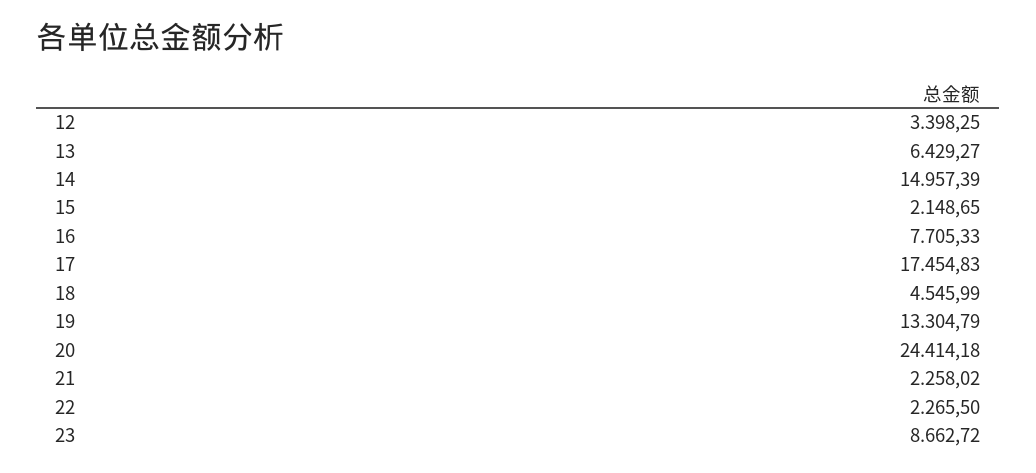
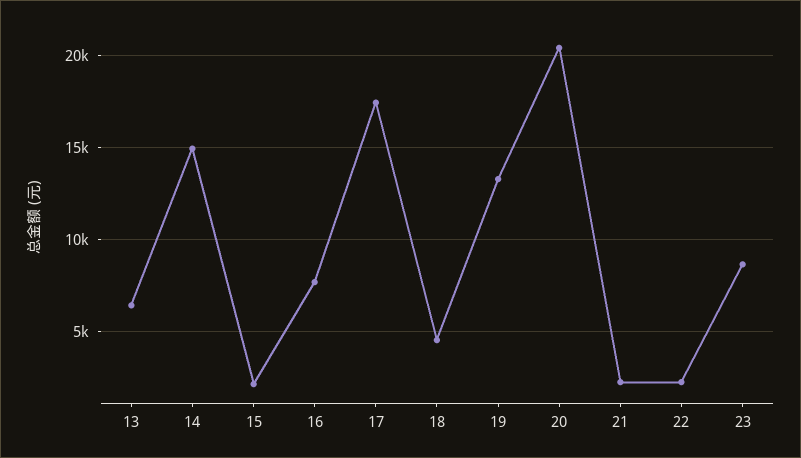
12: 3398.25 -> none
20: 24414.18 -> 20500

